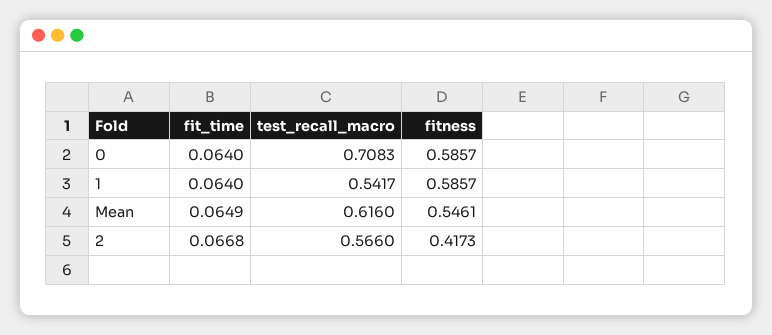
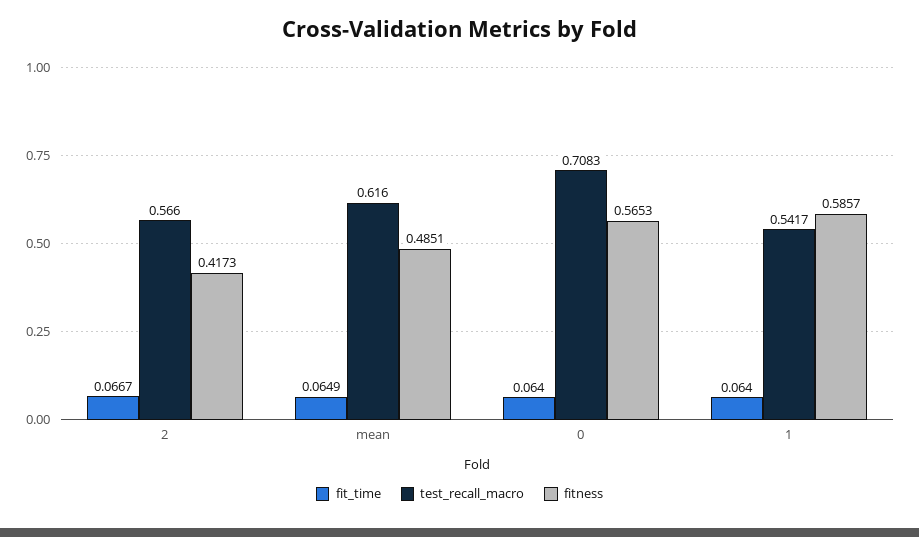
fitness, 0: 0.5857 -> 0.5653
fitness, Mean: 0.5461 -> 0.4851
fit_time, 2: 0.0668 -> 0.0667

